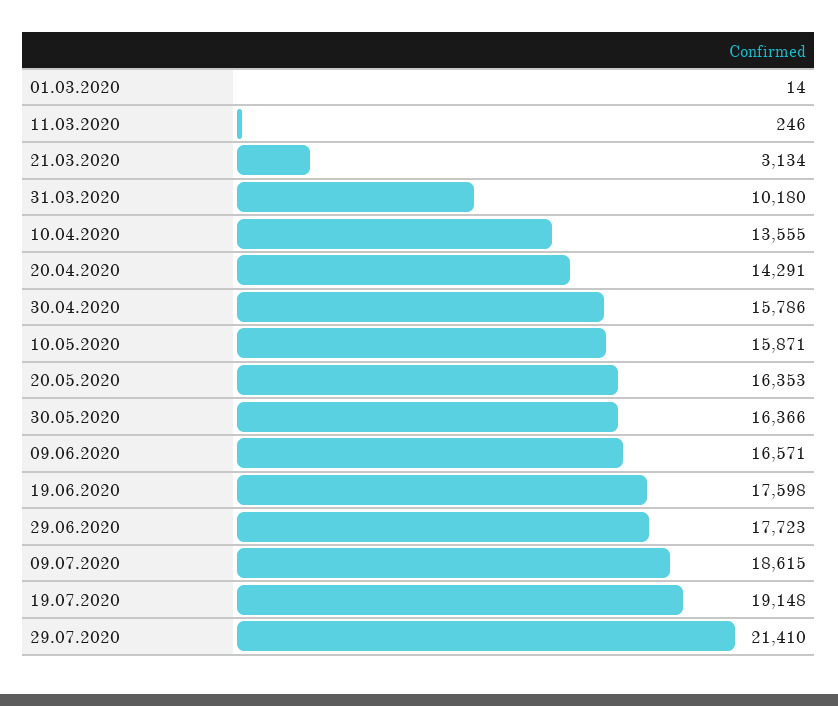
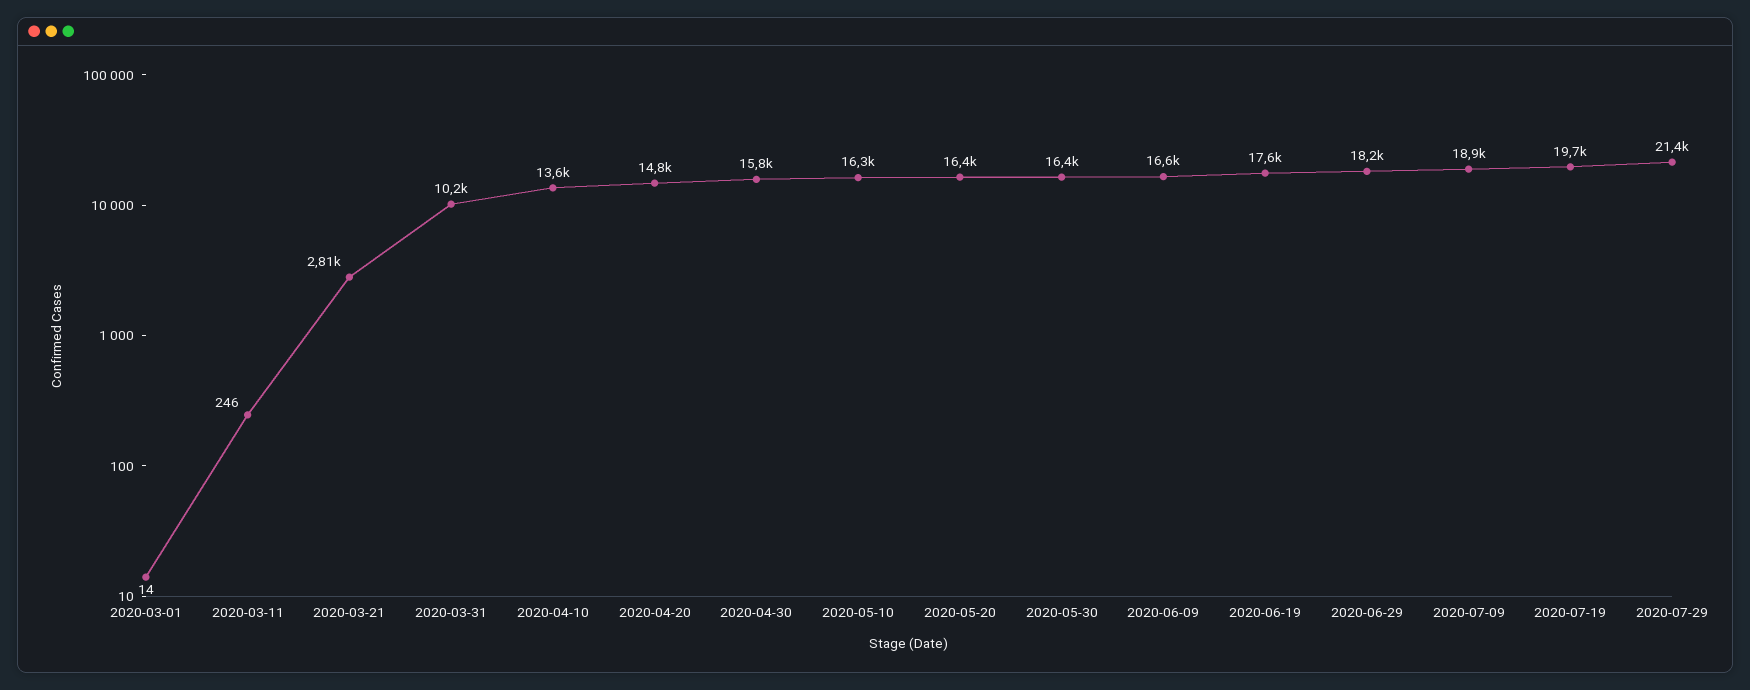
21.03.2020: 3134 -> 2810
20.04.2020: 14291 -> 14800
10.05.2020: 15871 -> 16300
29.06.2020: 17723 -> 18200
09.07.2020: 18615 -> 18900
19.07.2020: 19148 -> 19700

